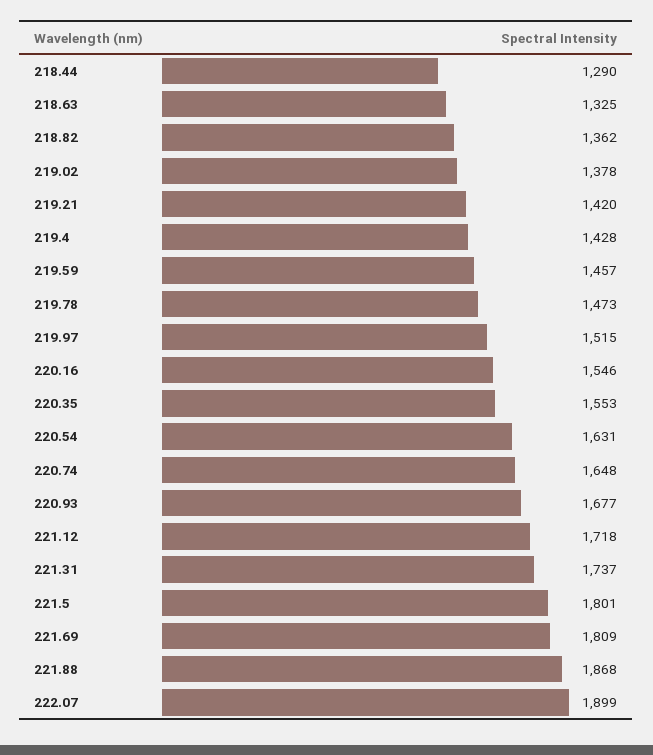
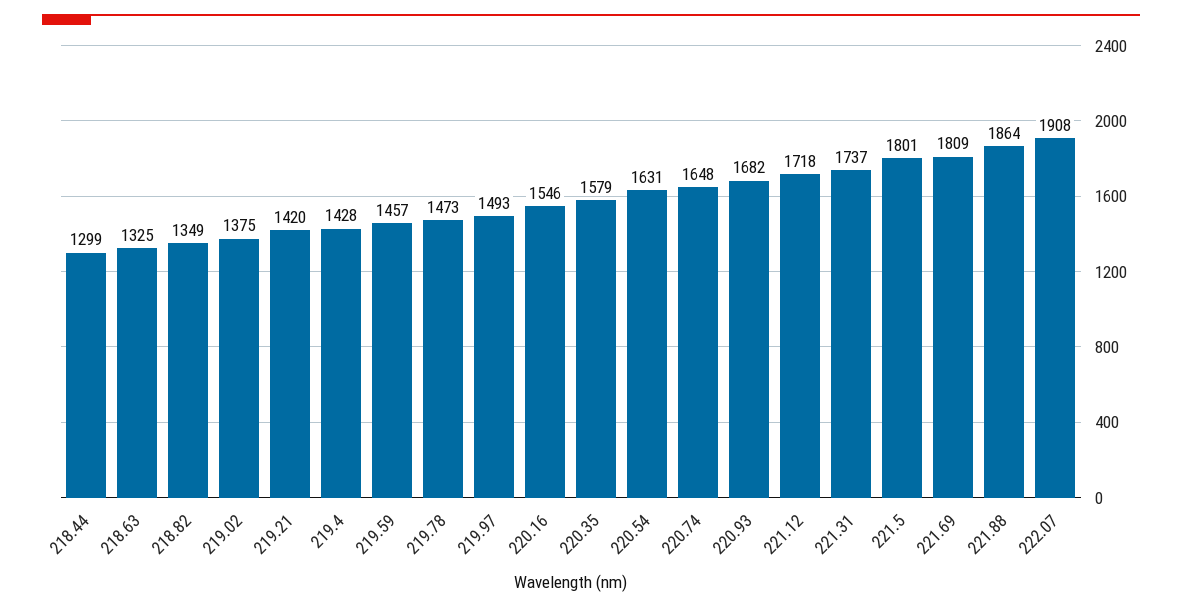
218.44: 1290 -> 1299
218.82: 1362 -> 1349
219.02: 1378 -> 1375
219.97: 1515 -> 1493
220.35: 1553 -> 1579
220.93: 1677 -> 1682
221.88: 1868 -> 1864
222.07: 1899 -> 1908

